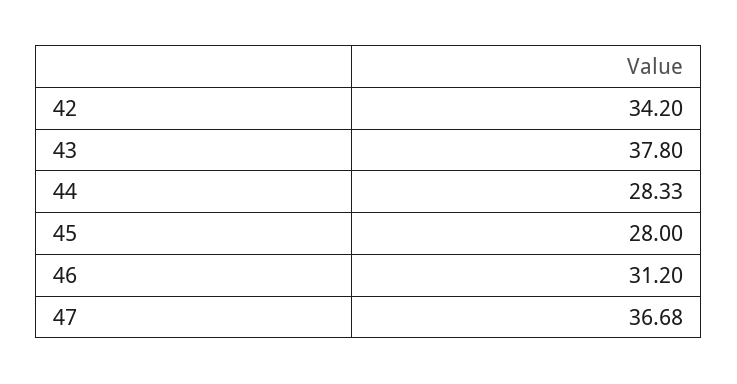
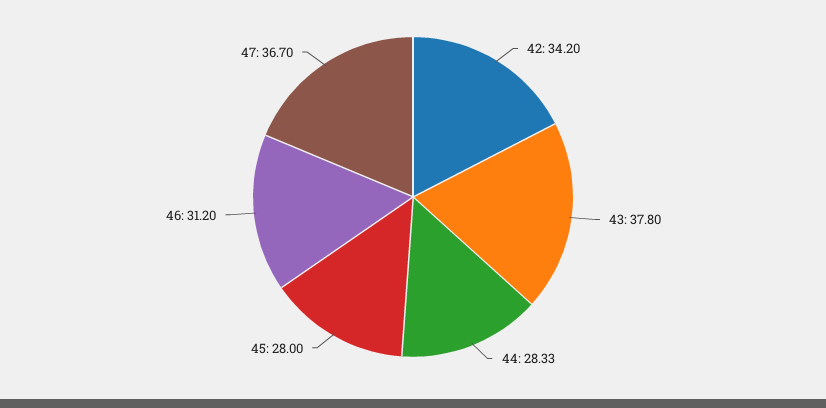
47: 36.68 -> 36.7

